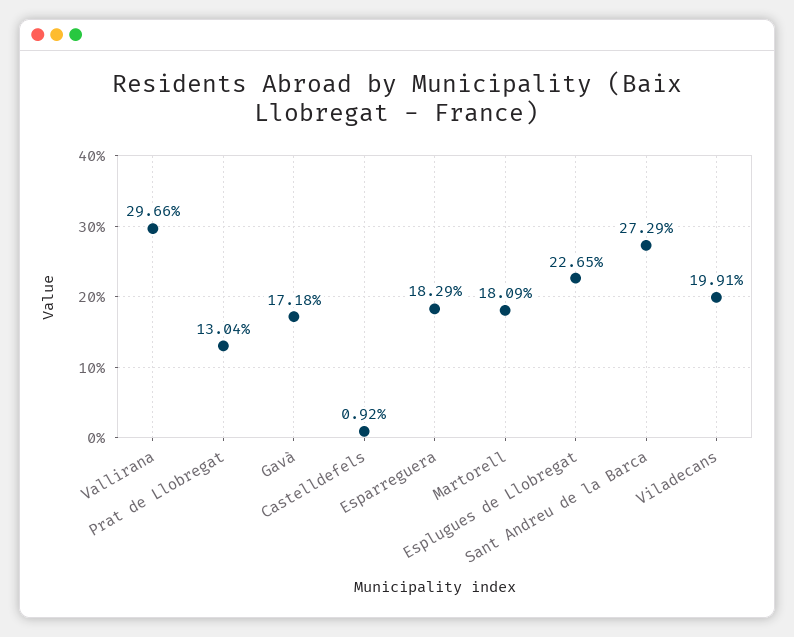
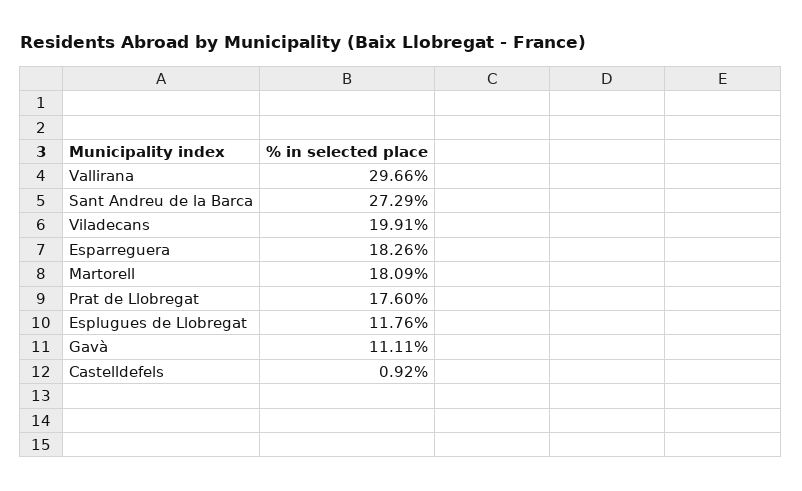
Prat de Llobregat: 13.04 -> 17.6
Gavà: 17.18 -> 11.11
Esparreguera: 18.29 -> 18.26
Esplugues de Llobregat: 22.65 -> 11.76

